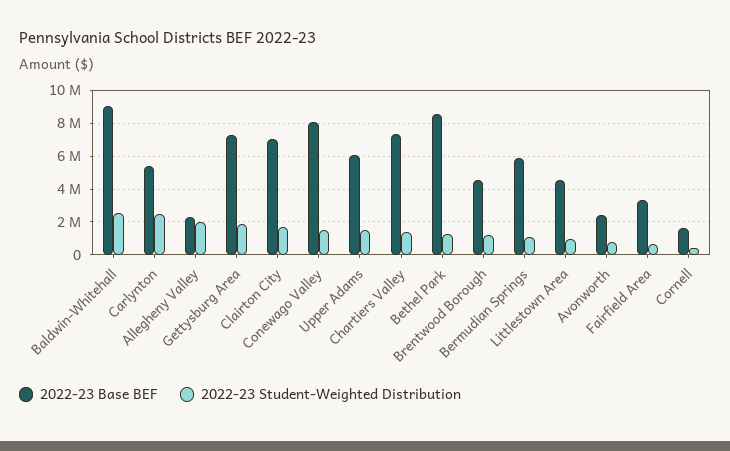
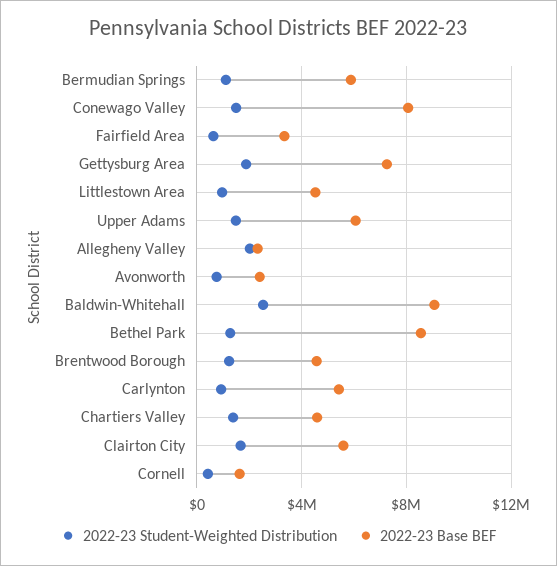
2022-23 Student-Weighted Distribution, Carlynton: 2500000 -> 1000000
2022-23 Base BEF, Clairton City: 7000000 -> 5500000
2022-23 Base BEF, Chartiers Valley: 7500000 -> 4500000

